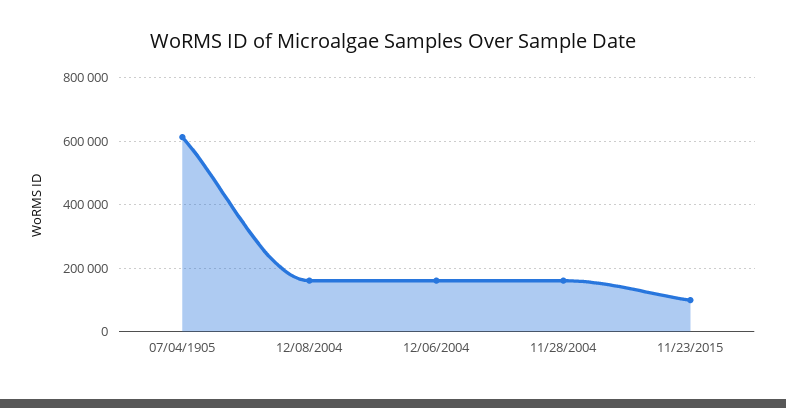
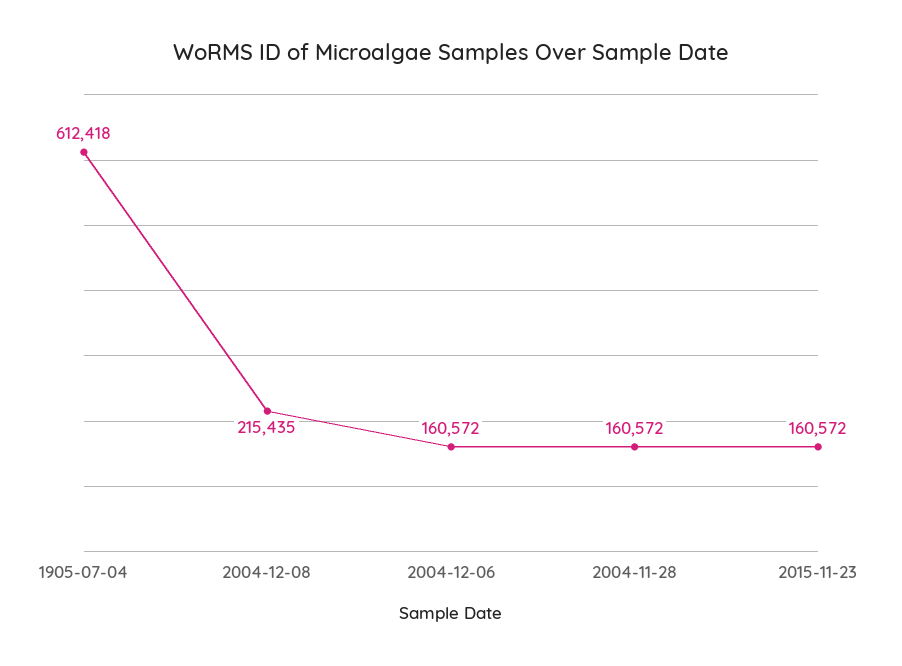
12/08/2004: 160000 -> 215435
11/23/2015: 100000 -> 160572

